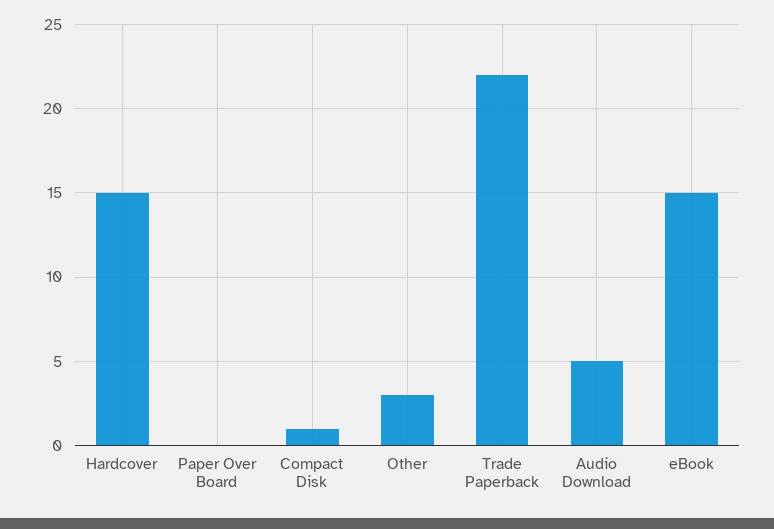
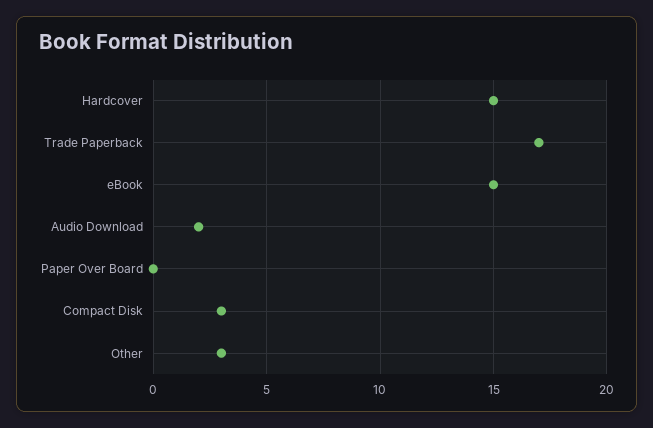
Compact Disk: 1 -> 3
Trade Paperback: 22 -> 17
Audio Download: 5 -> 2

